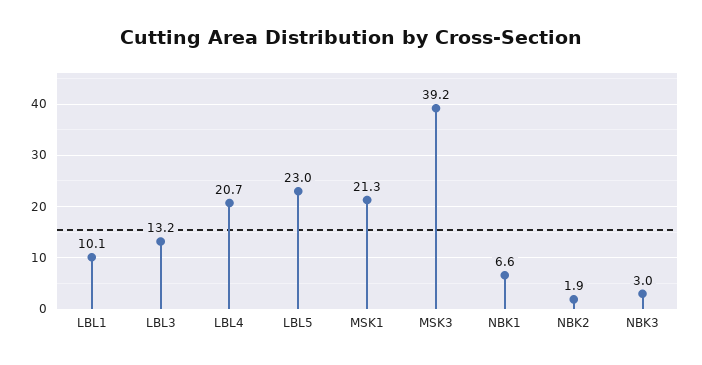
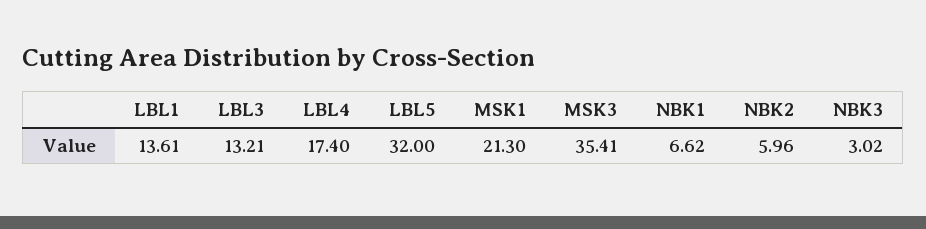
LBL1: 10.1 -> 13.61
LBL4: 20.7 -> 17.4
LBL5: 23 -> 32
MSK3: 39.2 -> 35.41
NBK2: 1.9 -> 5.96

